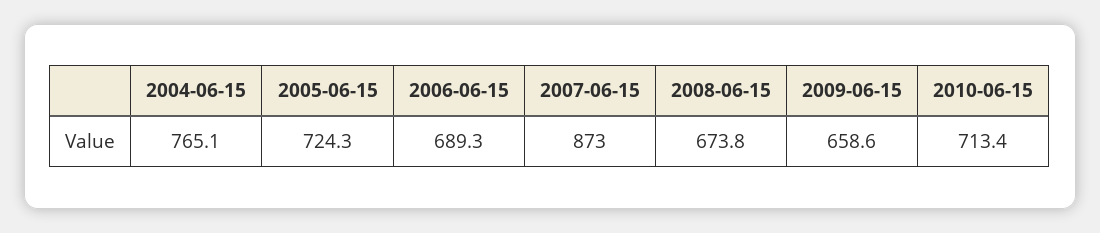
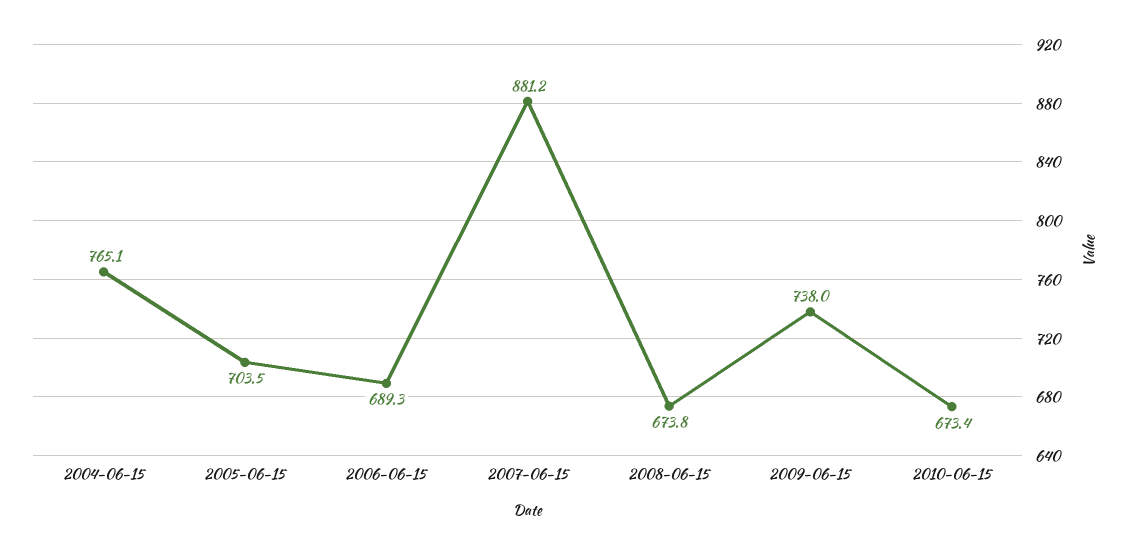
2005-06-15: 724.3 -> 703.5
2007-06-15: 873 -> 881.2
2009-06-15: 658.6 -> 738
2010-06-15: 713.4 -> 673.4

